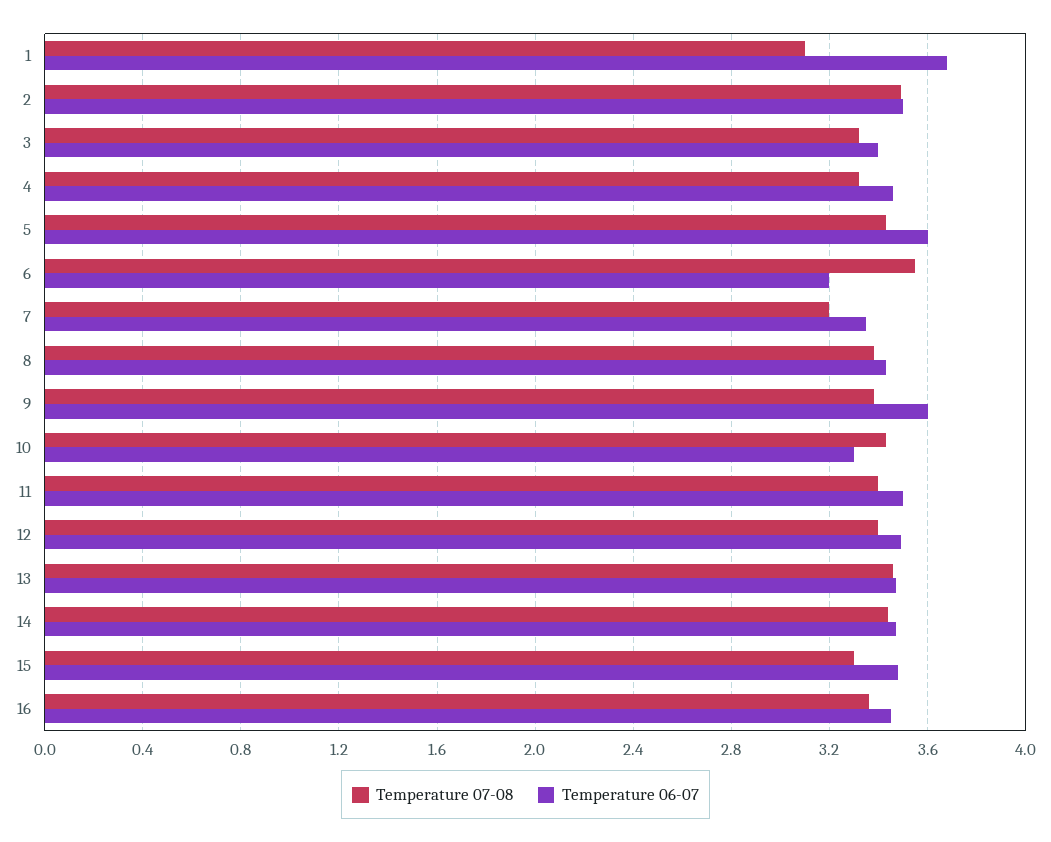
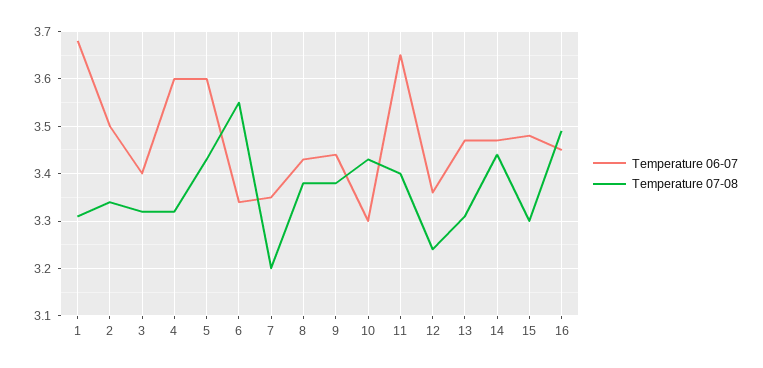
Temperature 07-08, 1: 3.1 -> 3.3
Temperature 07-08, 2: 3.5 -> 3.35
Temperature 06-07, 4: 3.45 -> 3.6
Temperature 06-07, 6: 3.2 -> 3.35
Temperature 06-07, 9: 3.6 -> 3.45
Temperature 06-07, 11: 3.5 -> 3.65
Temperature 07-08, 12: 3.4 -> 3.25
Temperature 06-07, 12: 3.5 -> 3.35
Temperature 07-08, 13: 3.45 -> 3.3
Temperature 07-08, 16: 3.35 -> 3.5

